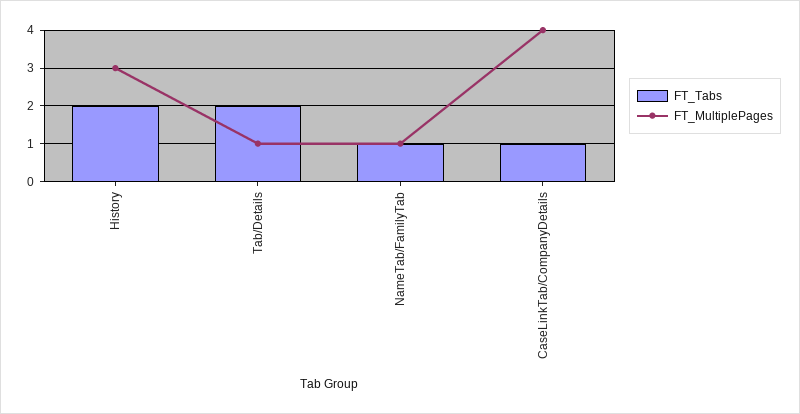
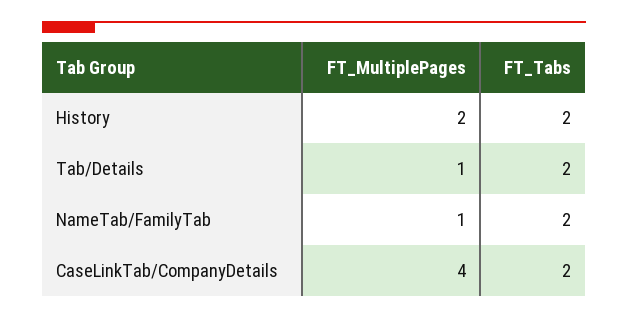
FT_MultiplePages, History: 3 -> 2
FT_Tabs, NameTab/FamilyTab: 1 -> 2
FT_Tabs, CaseLinkTab/CompanyDetails: 1 -> 2

